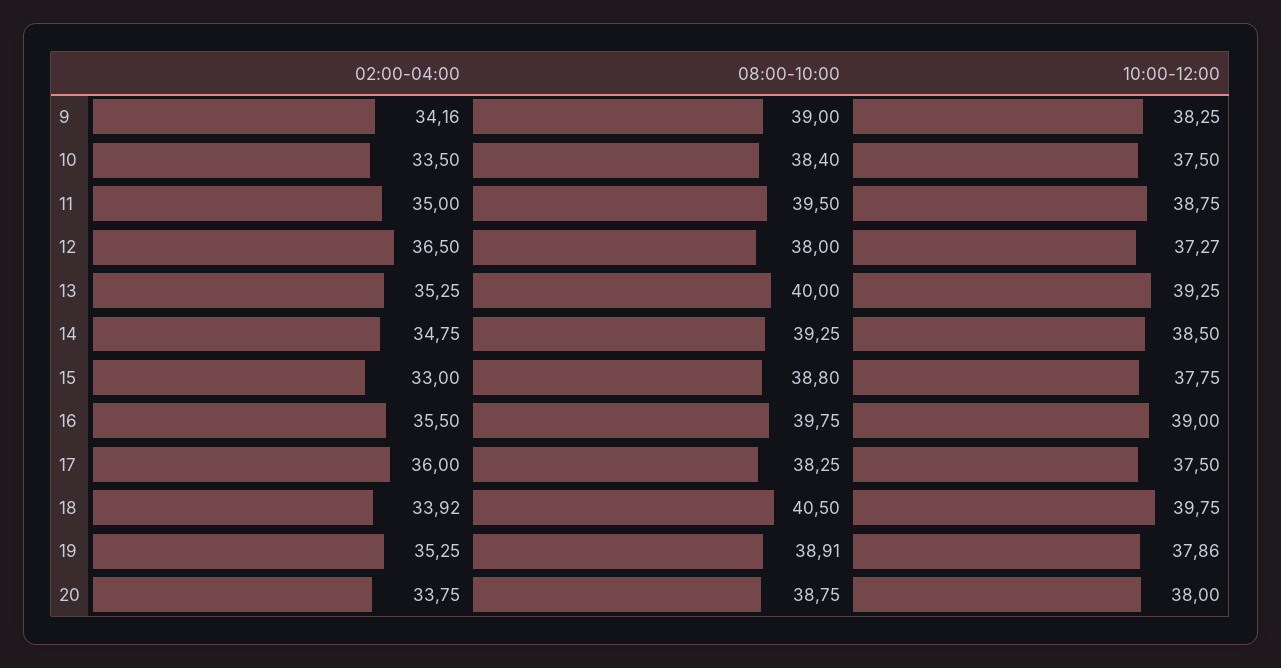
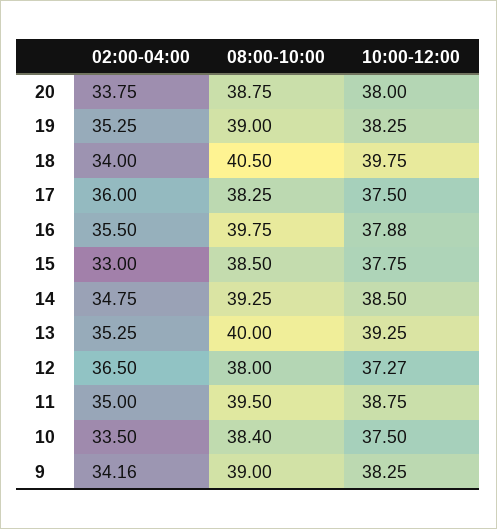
08:00-10:00, 15: 38.8 -> 38.5
10:00-12:00, 16: 39 -> 37.88
02:00-04:00, 18: 33.92 -> 34
08:00-10:00, 19: 38.91 -> 39
10:00-12:00, 19: 37.86 -> 38.25

